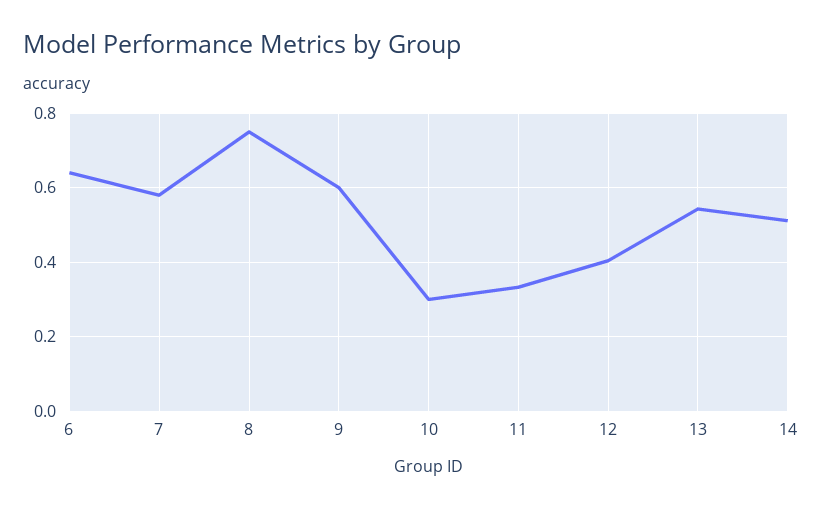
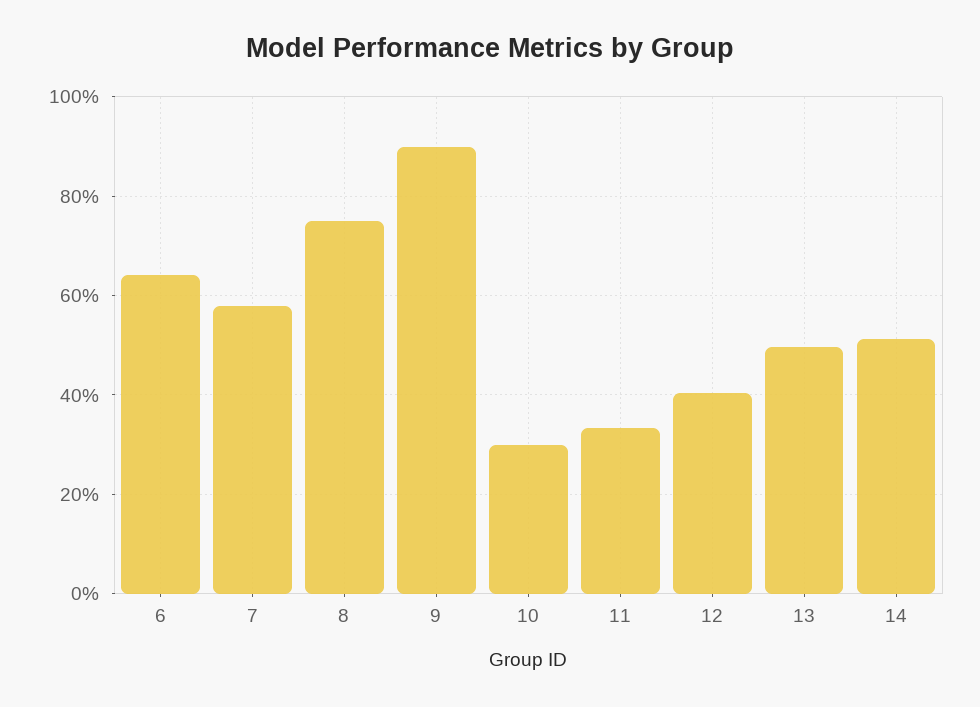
9: 0.6 -> 0.9
13: 0.54 -> 0.5

